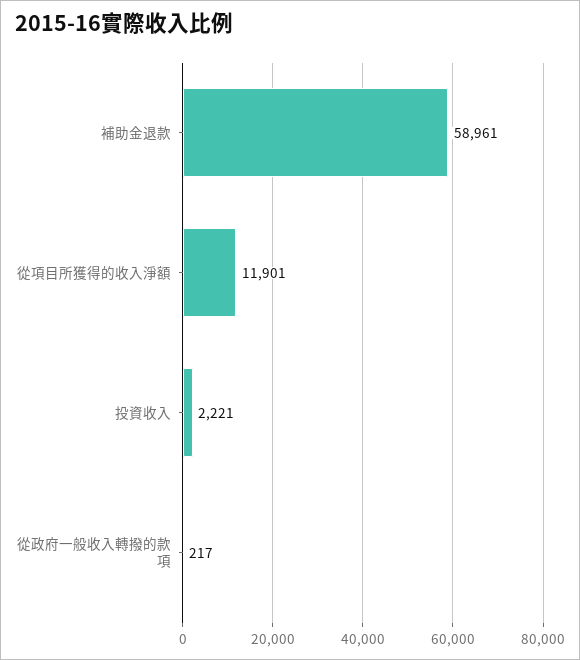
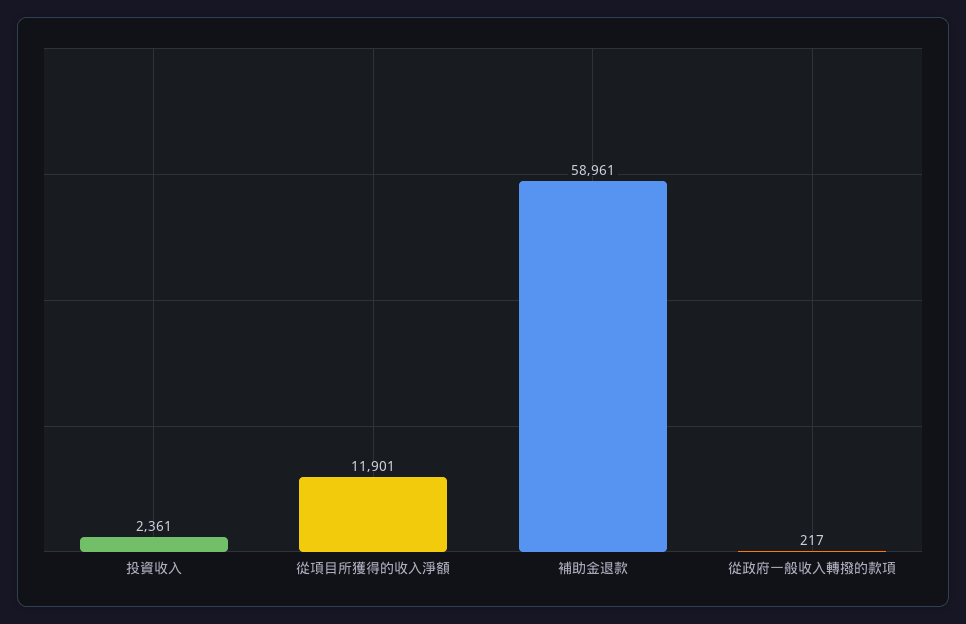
投資收入: 2221 -> 2361

